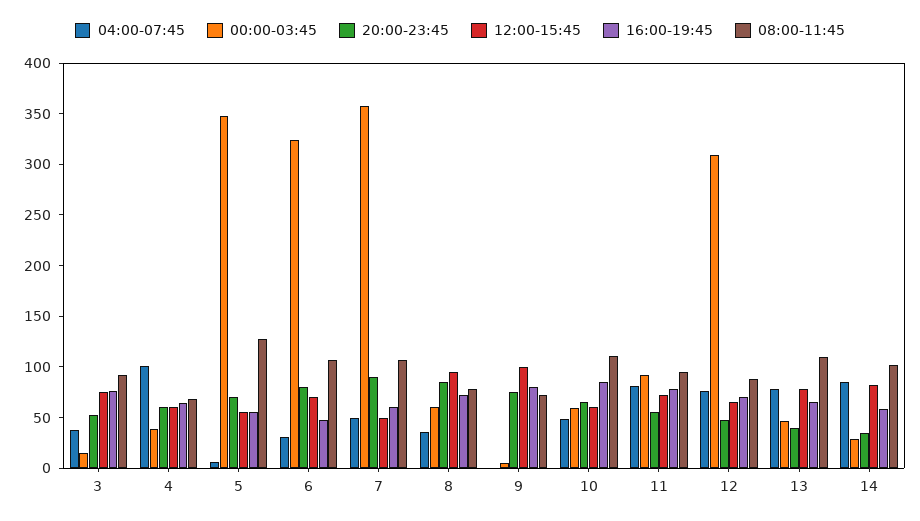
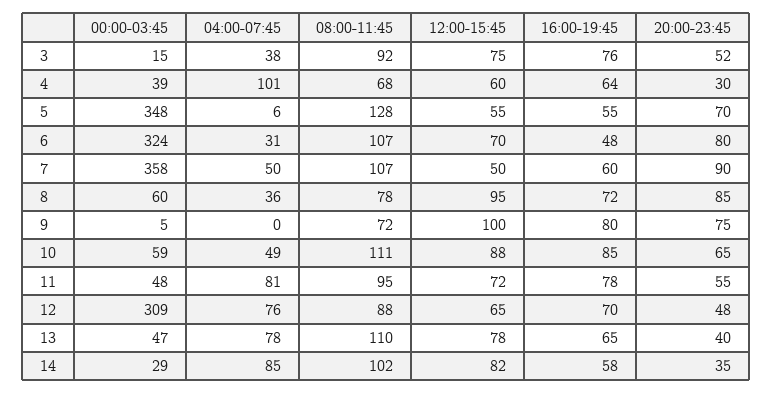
20:00-23:45, 4: 60 -> 30
12:00-15:45, 10: 60 -> 88
00:00-03:45, 11: 90 -> 48

